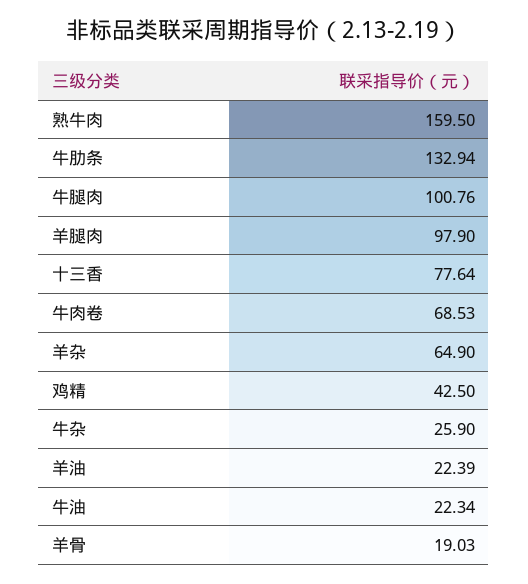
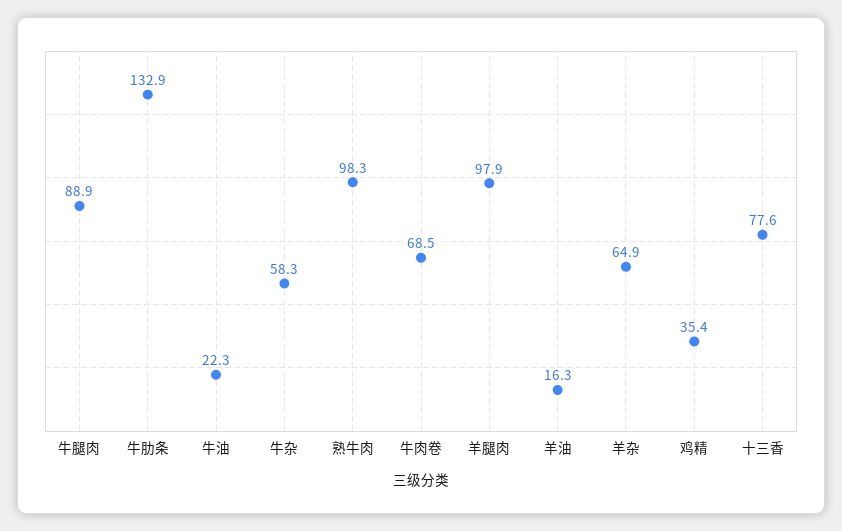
熟牛肉: 159.5 -> 98.3
牛腿肉: 100.76 -> 88.9
鸡精: 42.5 -> 35.4
牛杂: 25.9 -> 58.3
羊油: 22.39 -> 16.3
羊骨: 19.03 -> none

